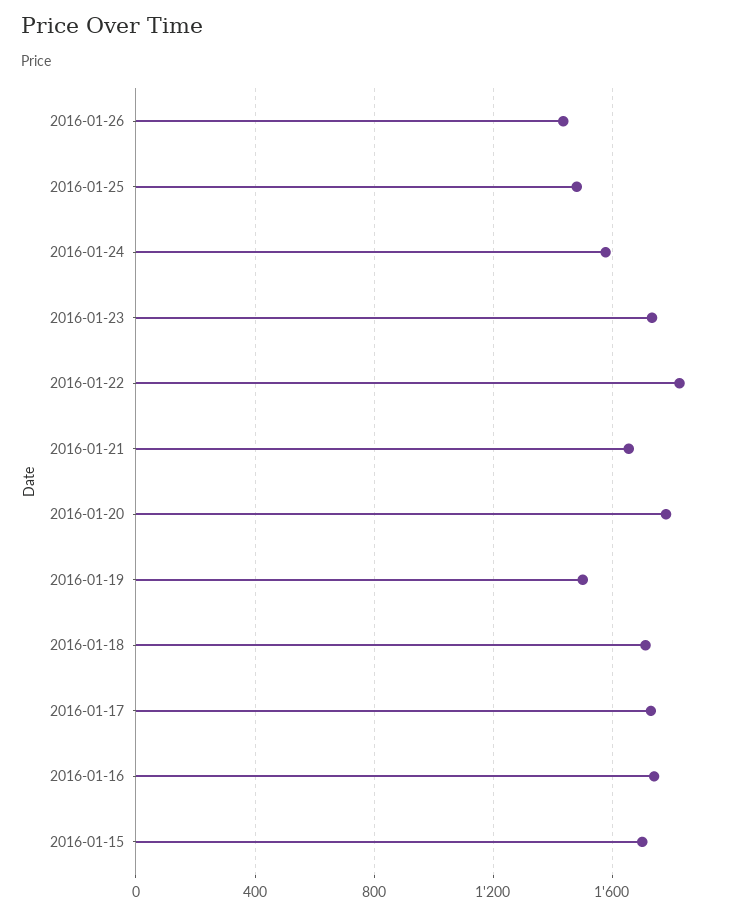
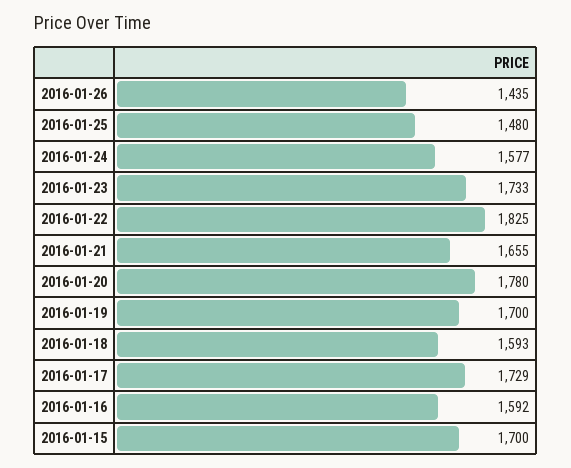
2016-01-19: 1500 -> 1700
2016-01-18: 1700 -> 1593
2016-01-16: 1750 -> 1592

